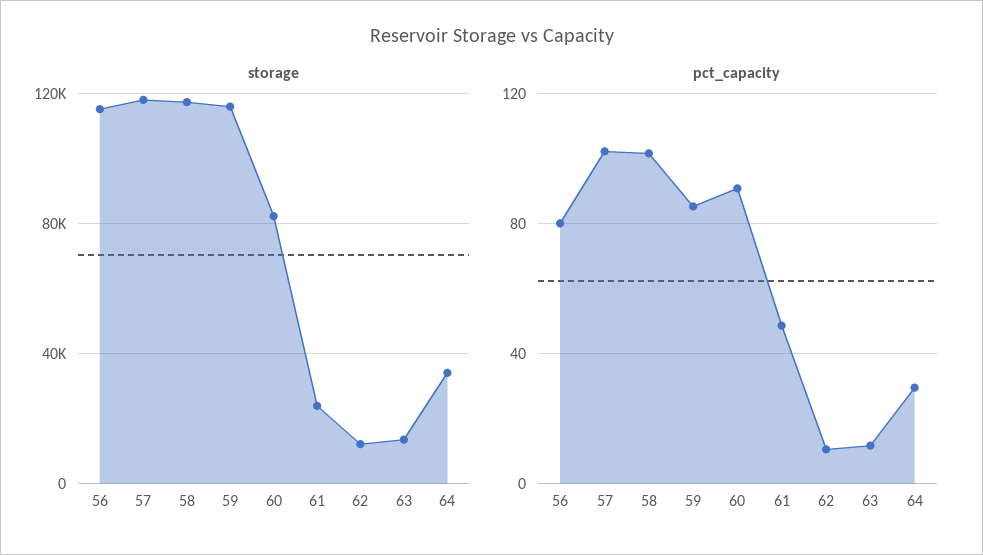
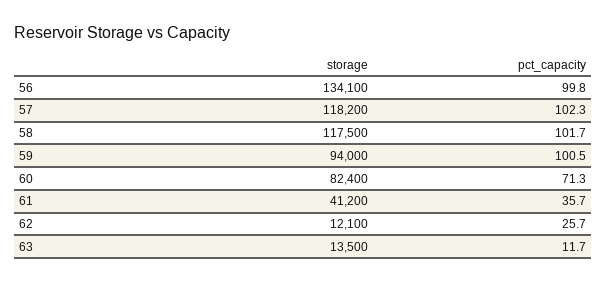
storage, 56: 115000 -> 134100
storage, 59: 115000 -> 94000
storage, 61: 25000 -> 41200
storage, 64: 35000 -> none
pct_capacity, 56: 80 -> 99.8
pct_capacity, 59: 85 -> 100.5
pct_capacity, 60: 90 -> 71.3
pct_capacity, 61: 50 -> 35.7
pct_capacity, 62: 10 -> 25.7
pct_capacity, 64: 30 -> none

